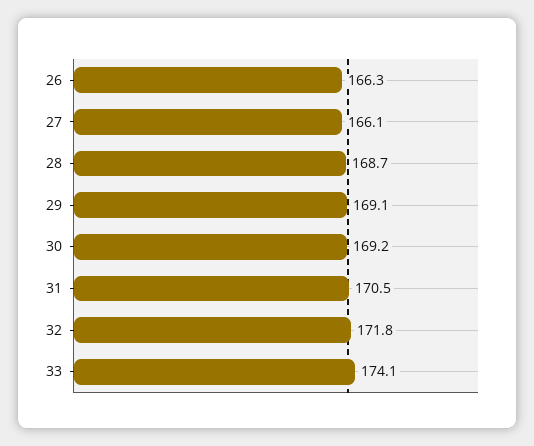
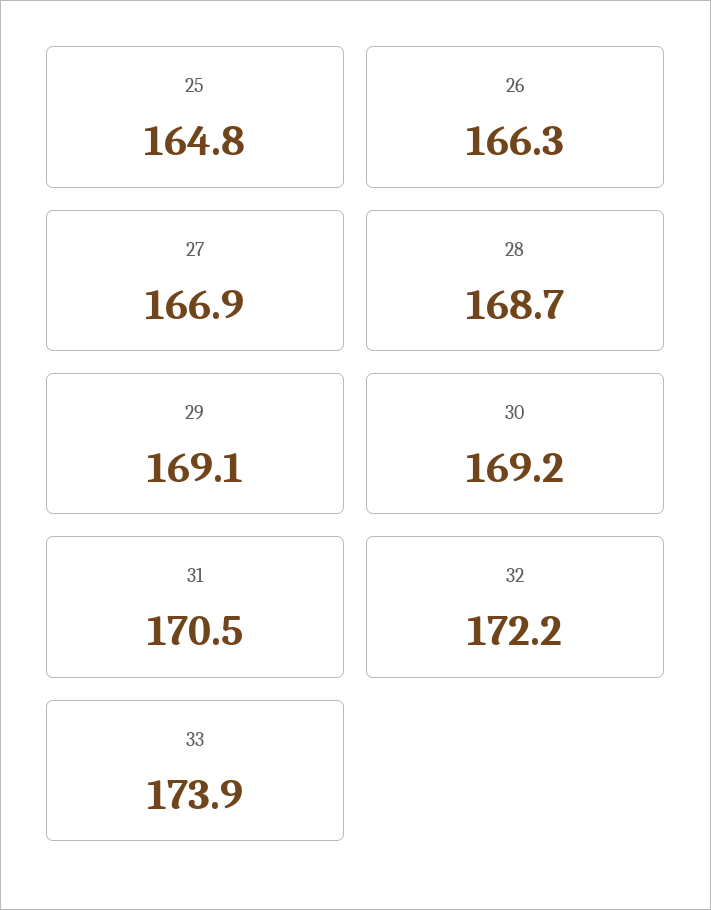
27: 166.1 -> 166.9
32: 171.8 -> 172.2
33: 174.1 -> 173.9
25: none -> 164.8

